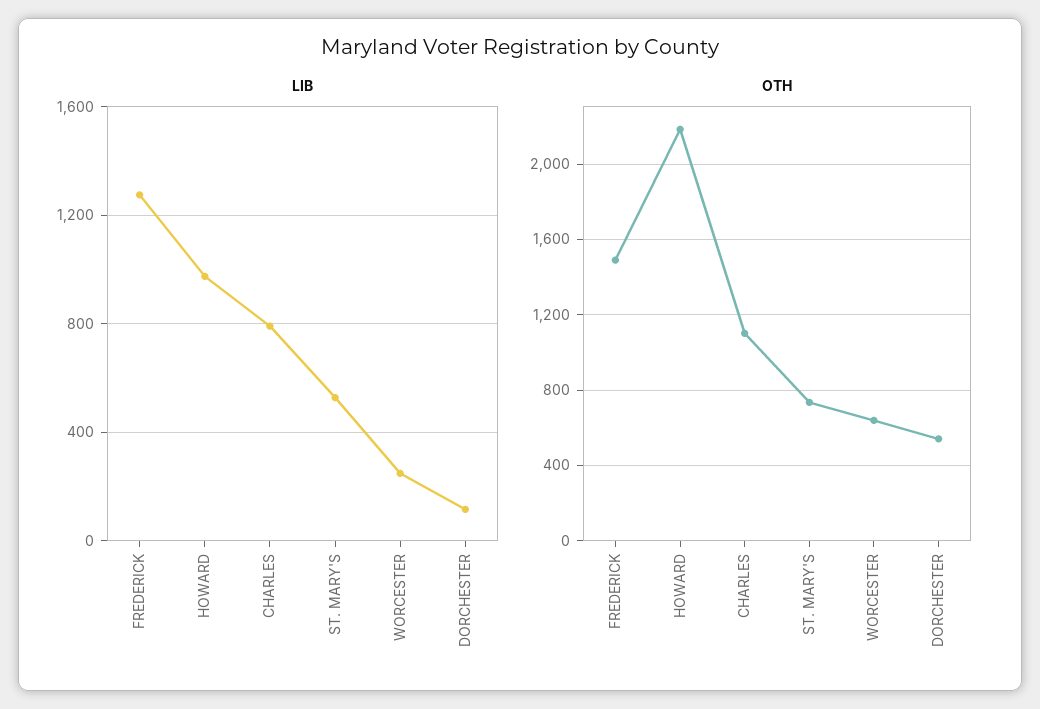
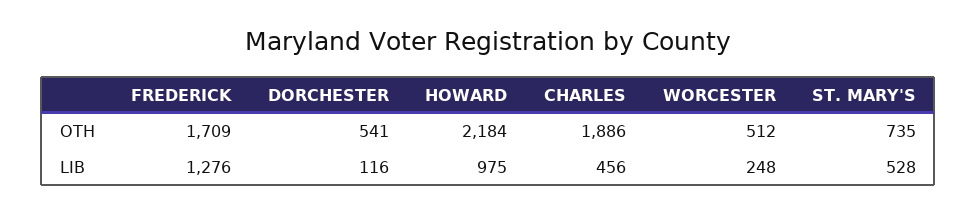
LIB, CHARLES: 800 -> 456
OTH, FREDERICK: 1500 -> 1709
OTH, CHARLES: 1100 -> 1886
OTH, WORCESTER: 650 -> 512

